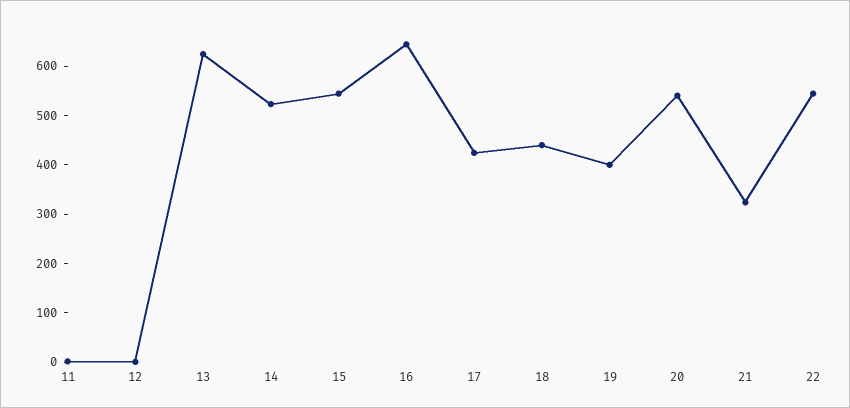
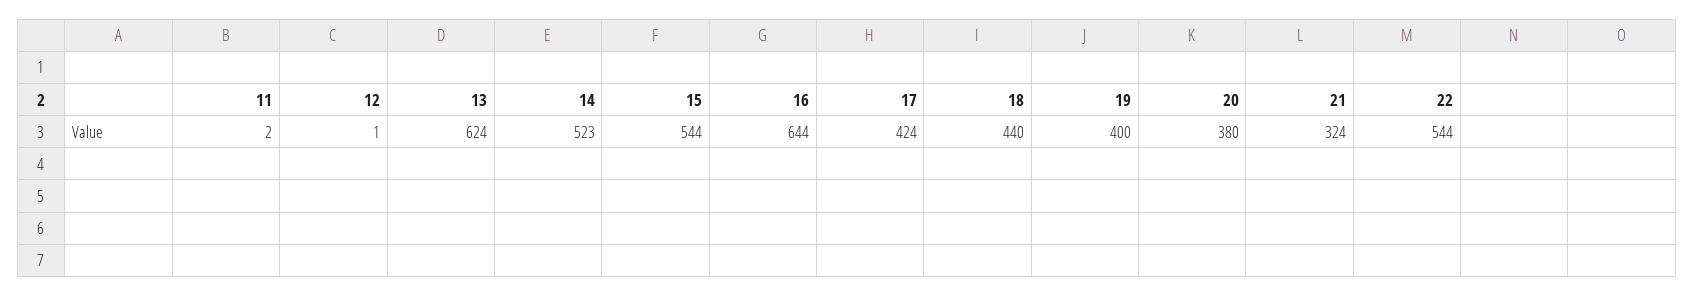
20: 540 -> 380

